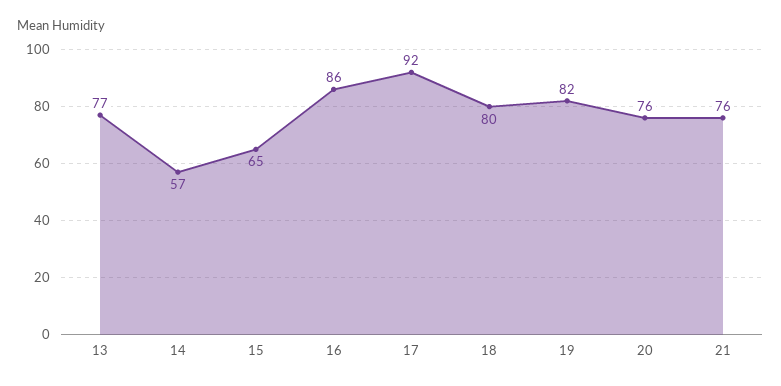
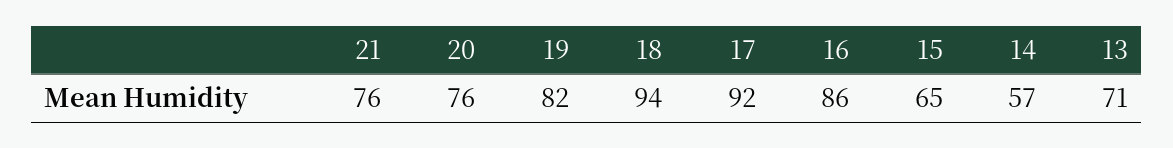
13: 77 -> 71
18: 80 -> 94

